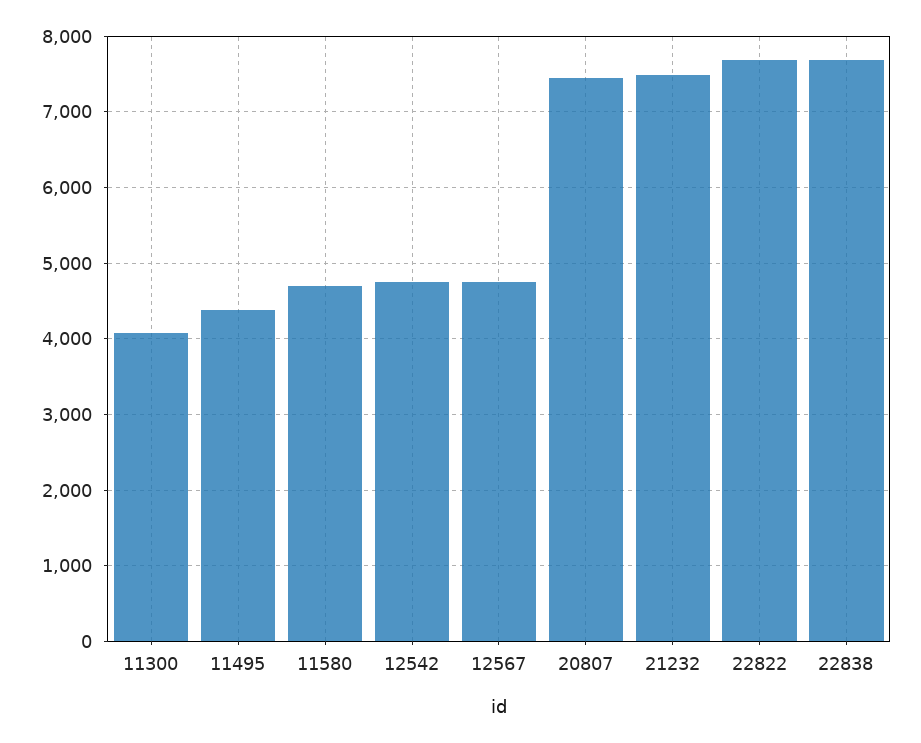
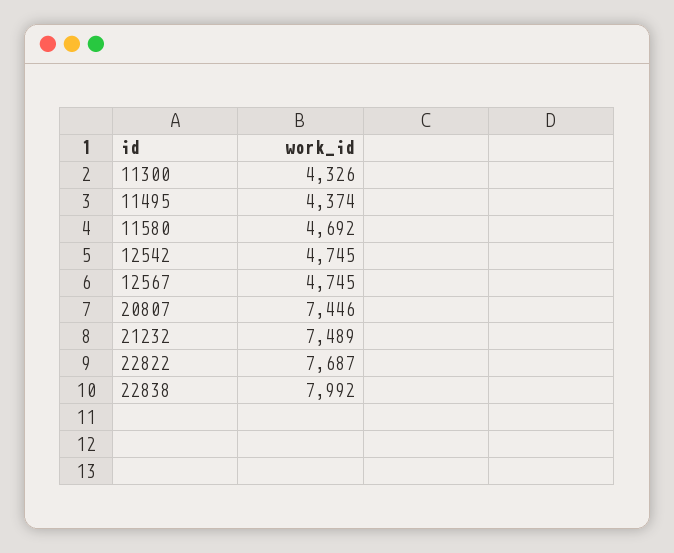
11300: 4100 -> 4326
22838: 7700 -> 7992

